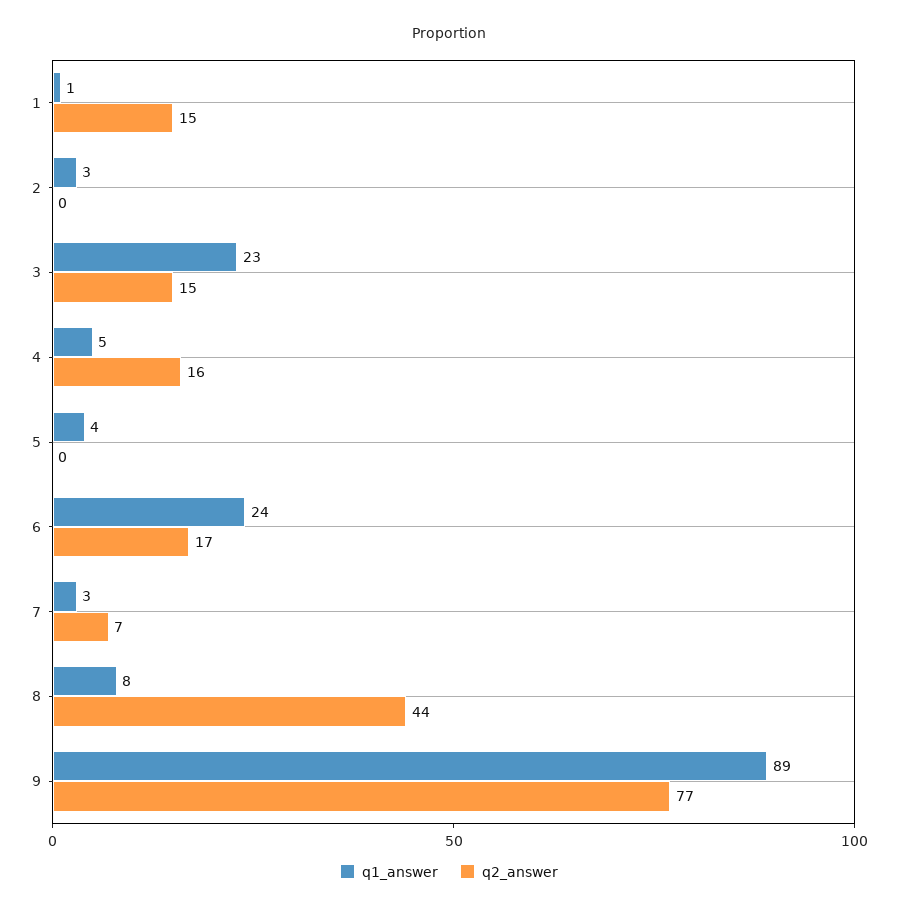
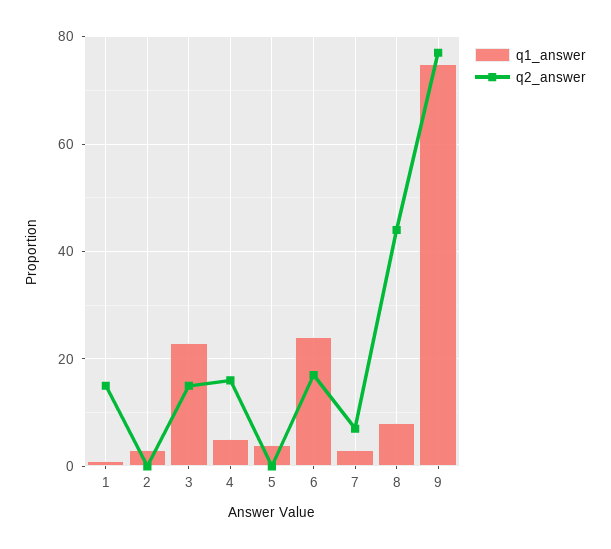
q1_answer, 9: 89 -> 75

